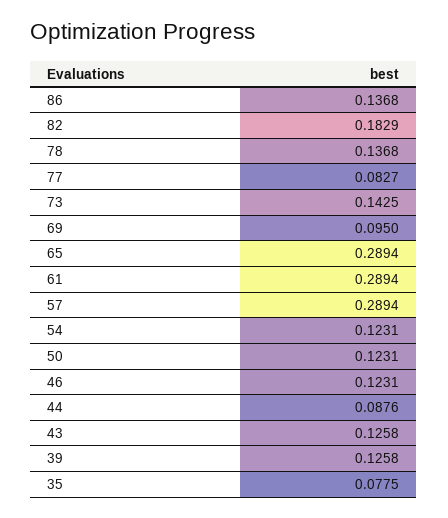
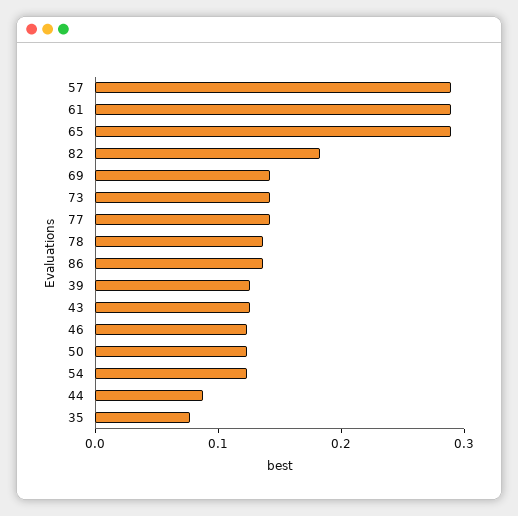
77: 0.0827 -> 0.14
69: 0.095 -> 0.14

